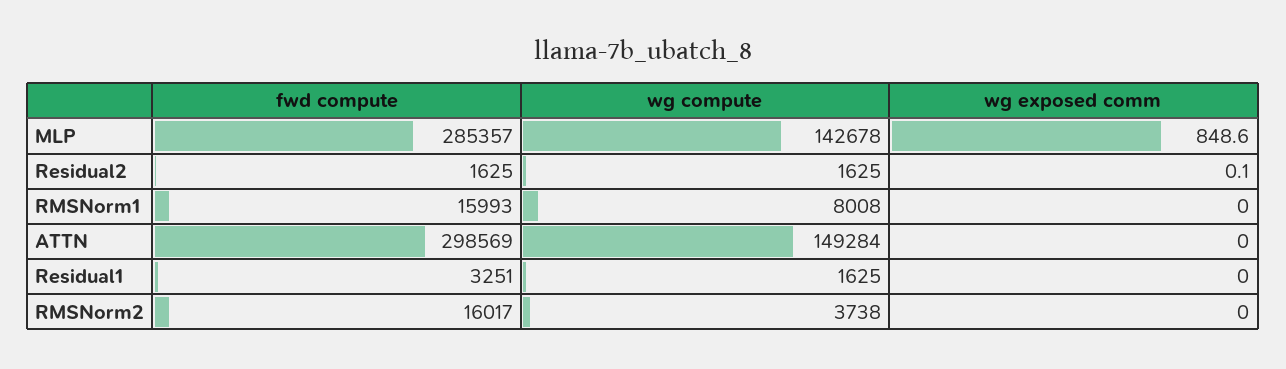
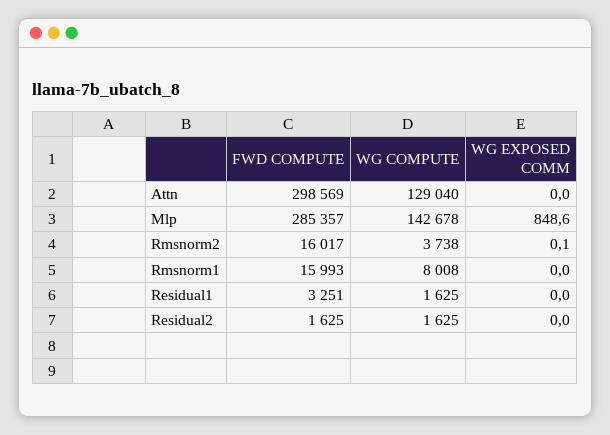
wg exposed comm, Residual2: 0.1 -> 0
wg compute, ATTN: 149284 -> 129040
wg exposed comm, RMSNorm2: 0 -> 0.1

